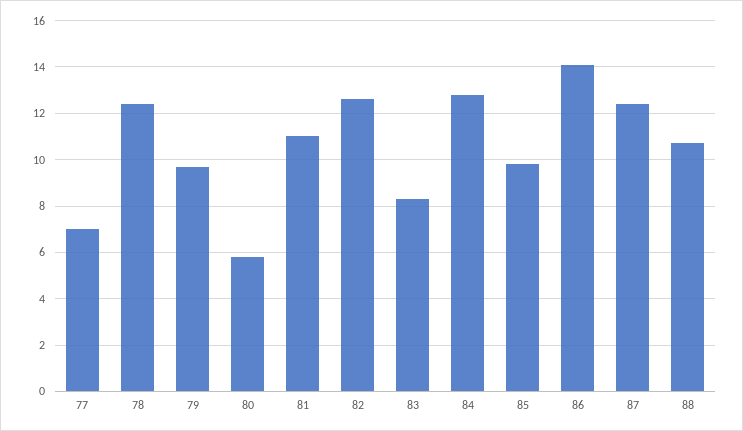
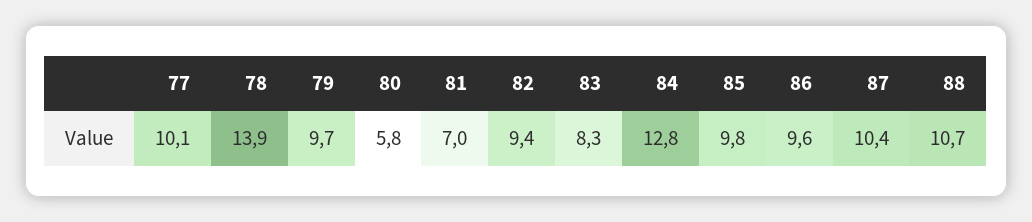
77: 7 -> 10.1
78: 12.5 -> 13.9
81: 11 -> 7
82: 12.5 -> 9.4
86: 14 -> 9.6
87: 12.5 -> 10.4

